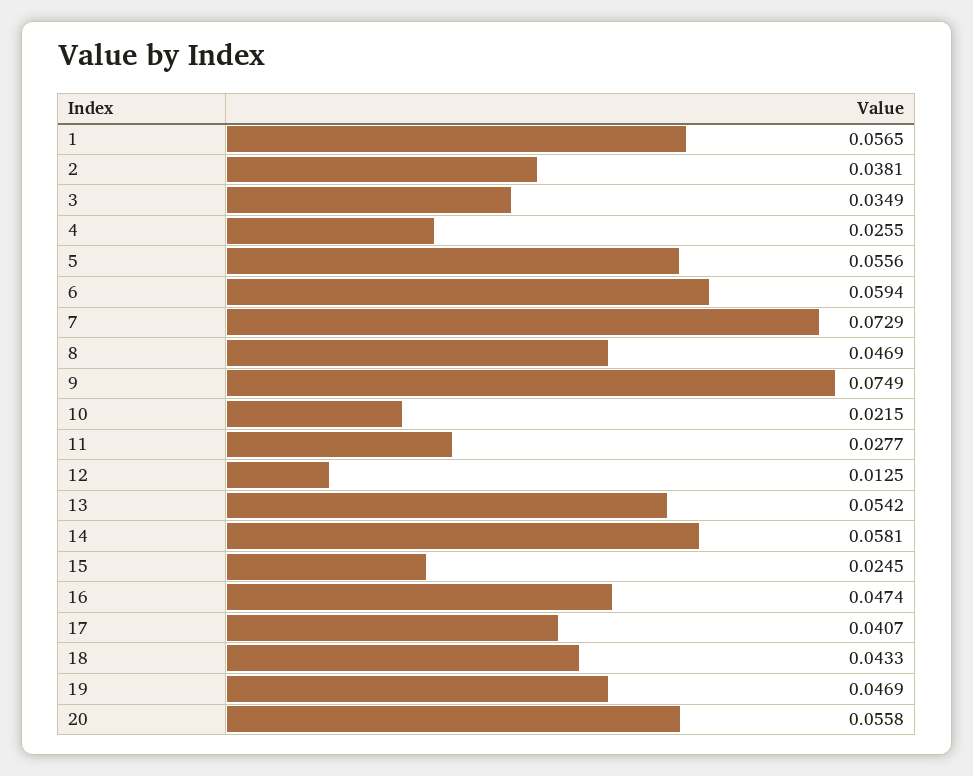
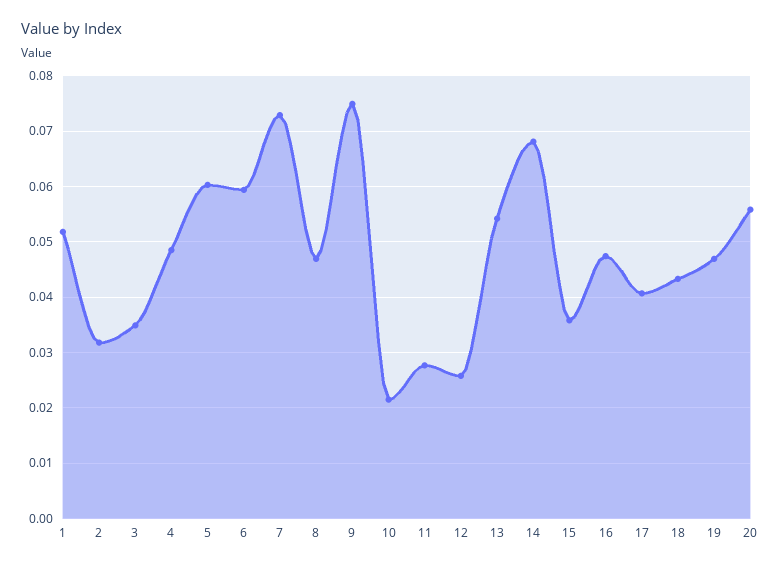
1: 0.0565 -> 0.052
2: 0.0381 -> 0.032
4: 0.0255 -> 0.048
5: 0.0556 -> 0.06
12: 0.0125 -> 0.026
14: 0.0581 -> 0.068
15: 0.0245 -> 0.036

